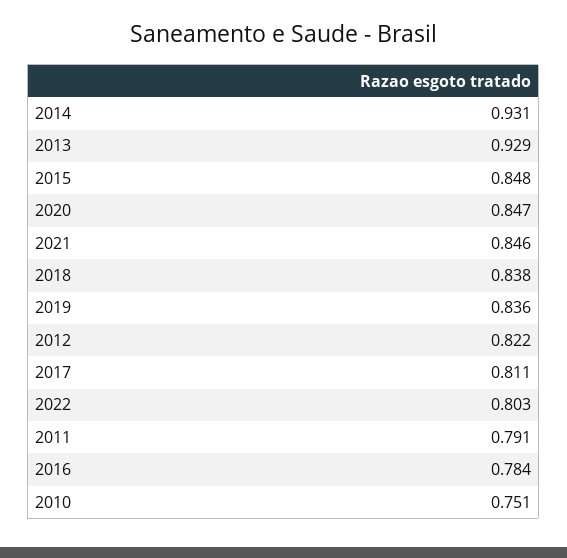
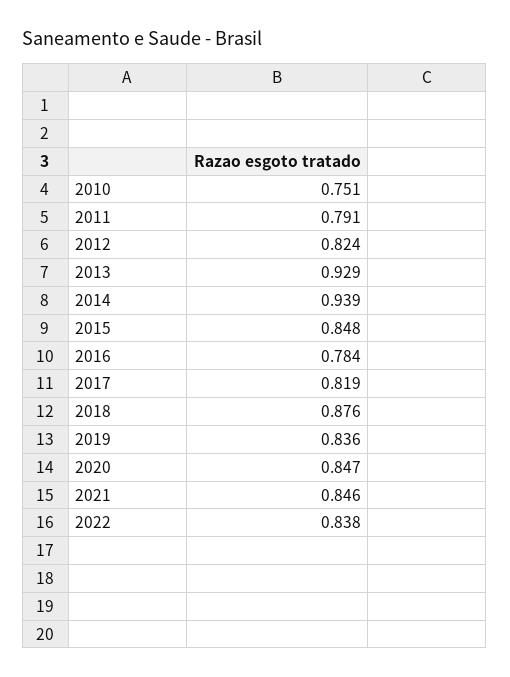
2014: 0.931 -> 0.939
2018: 0.838 -> 0.876
2012: 0.822 -> 0.824
2017: 0.811 -> 0.819
2022: 0.803 -> 0.838

